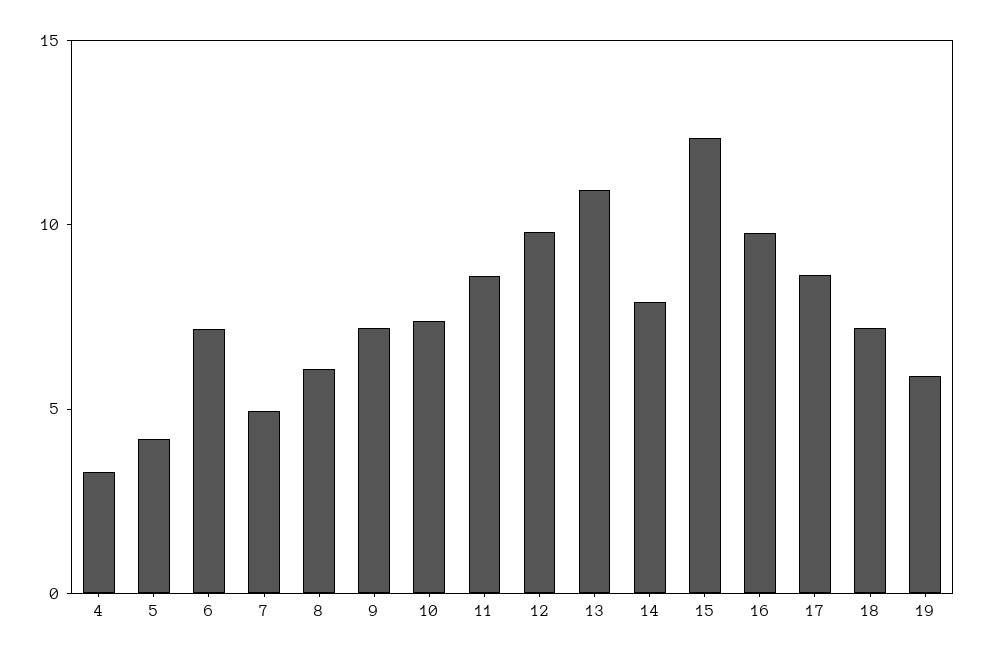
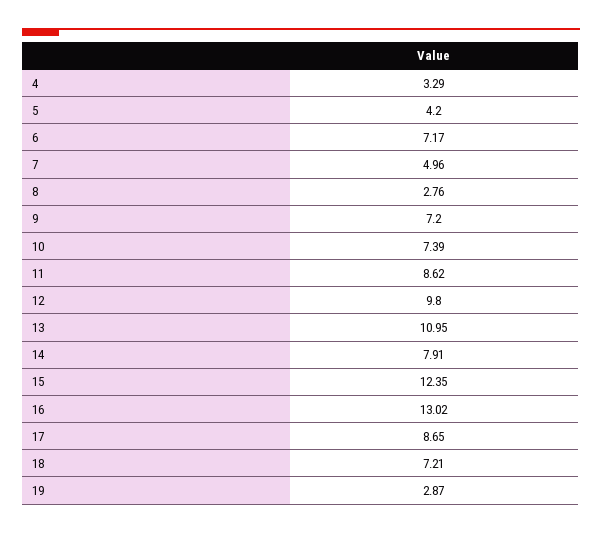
8: 6 -> 2.76
16: 10 -> 13.02
19: 6 -> 2.87

